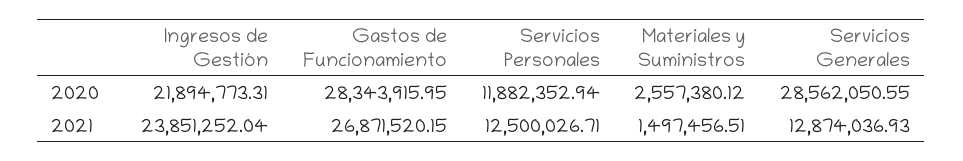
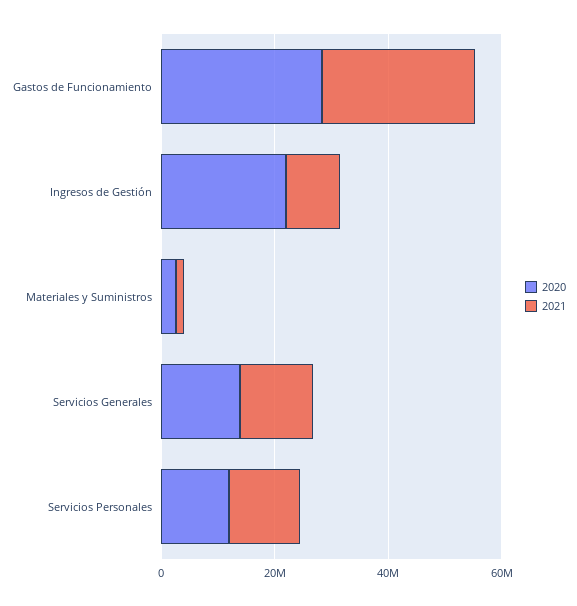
2020, Servicios Generales: 28562050.55 -> 15000000
2021, Ingresos de Gestión: 23851252.04 -> 10000000

